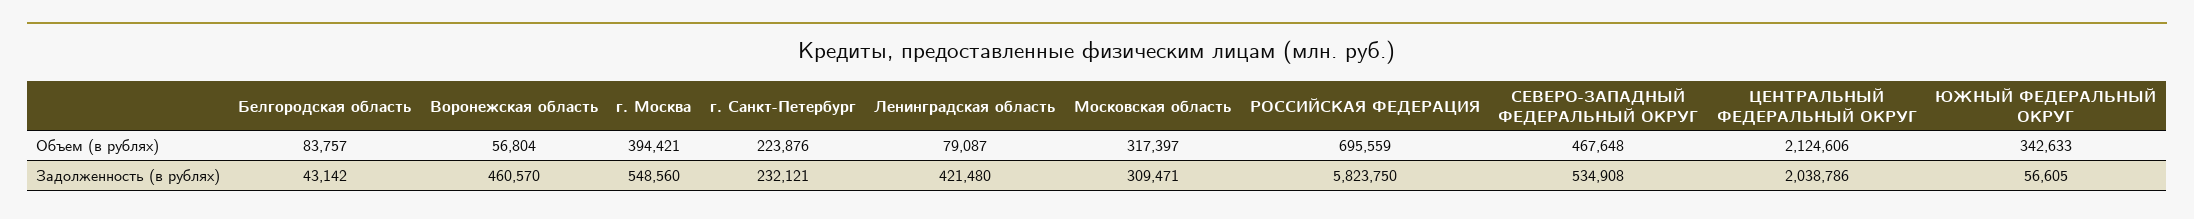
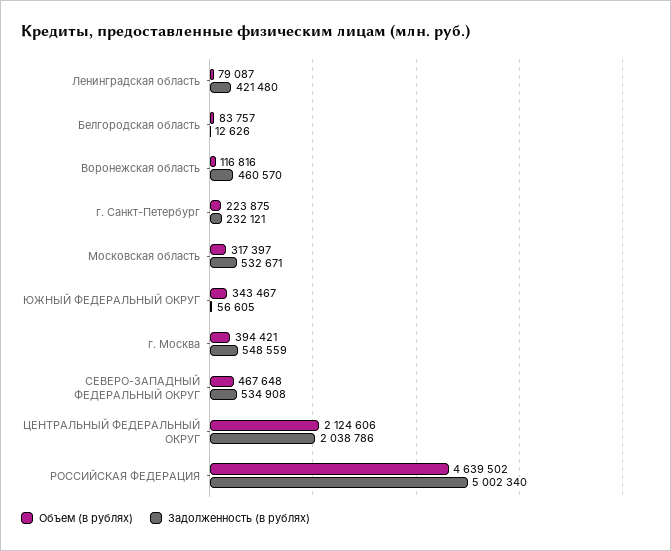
Объем (в рублях), Воронежская область: 56804 -> 116816
Объем (в рублях), г. Санкт-Петербург: 223876 -> 223875
Объем (в рублях), РОССИЙСКАЯ ФЕДЕРАЦИЯ: 695559 -> 4639502
Объем (в рублях), ЮЖНЫЙ ФЕДЕРАЛЬНЫЙ ОКРУГ: 342633 -> 343467
Задолженность (в рублях), Белгородская область: 43142 -> 12626
Задолженность (в рублях), г. Москва: 548560 -> 548559
Задолженность (в рублях), Московская область: 309471 -> 532671
Задолженность (в рублях), РОССИЙСКАЯ ФЕДЕРАЦИЯ: 5823750 -> 5002340

